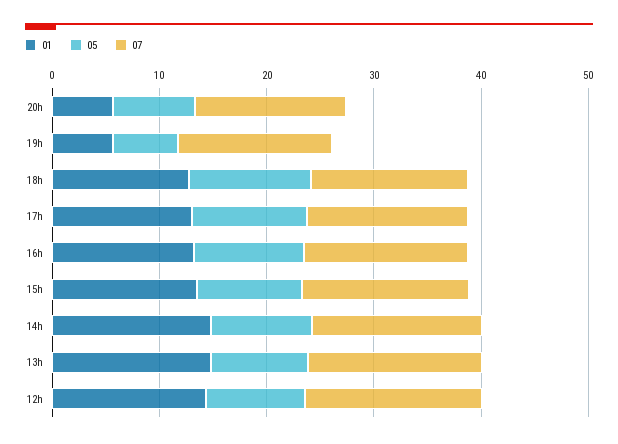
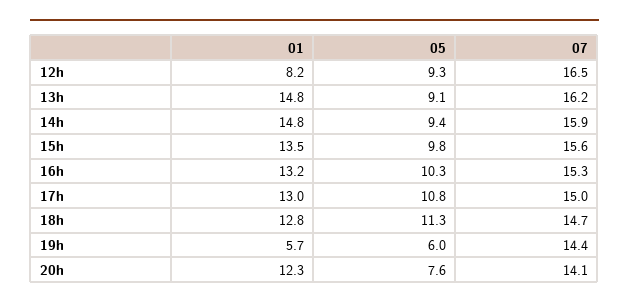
01, 20h: 6 -> 12.3
01, 12h: 14 -> 8.2

